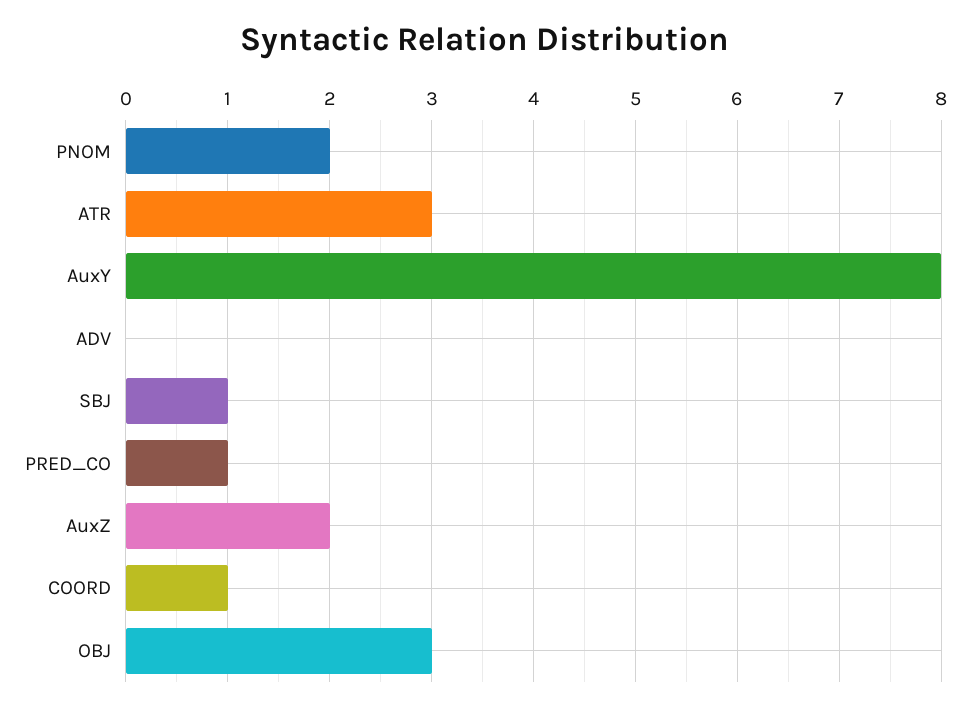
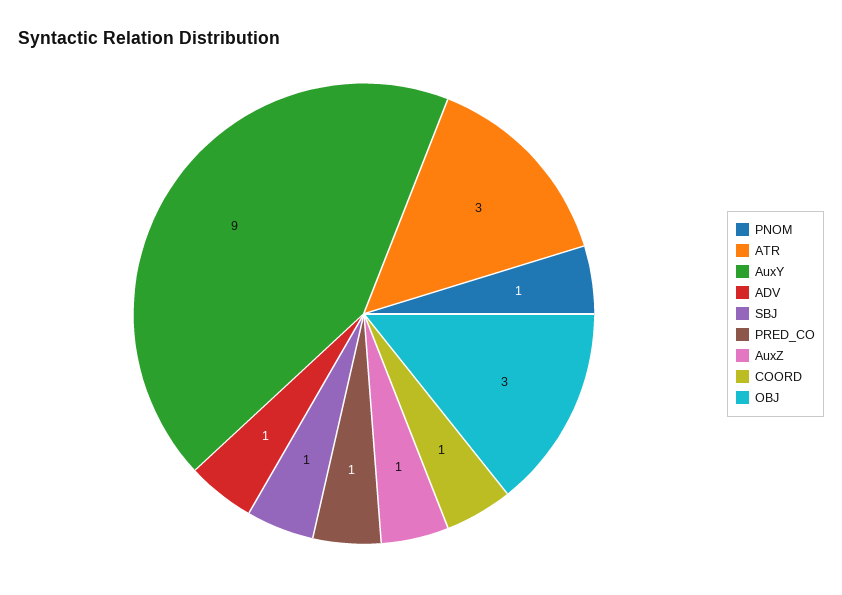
PNOM: 2 -> 1
AuxY: 8 -> 9
ADV: 0 -> 1
AuxZ: 2 -> 1

